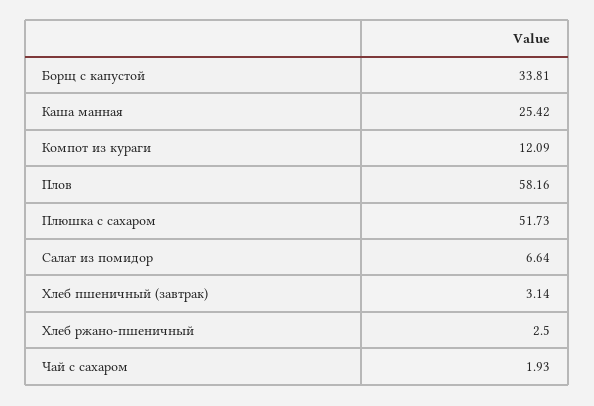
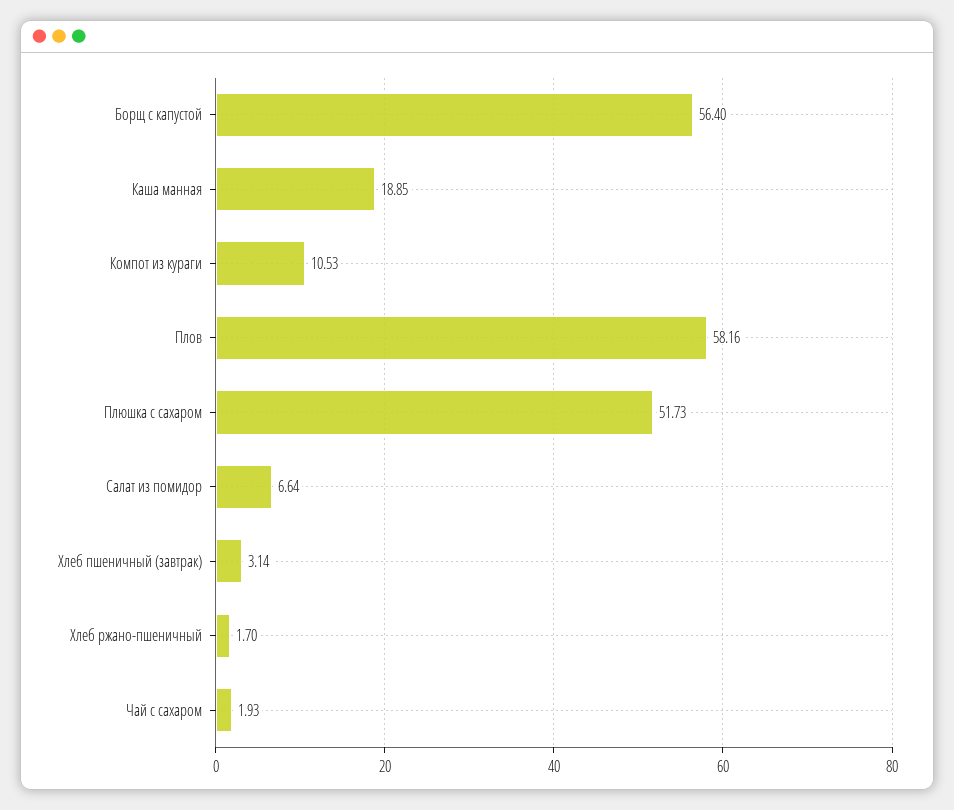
Борщ с капустой: 33.81 -> 56.4
Каша манная: 25.42 -> 18.85
Компот из кураги: 12.09 -> 10.53
Хлеб ржано-пшеничный: 2.5 -> 1.7

